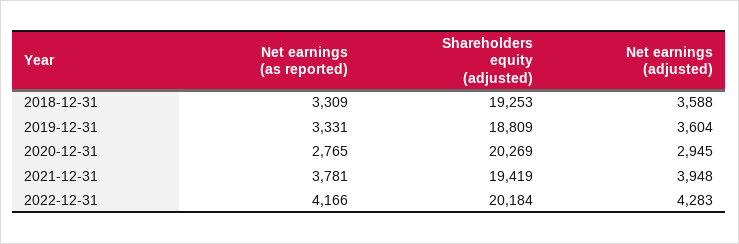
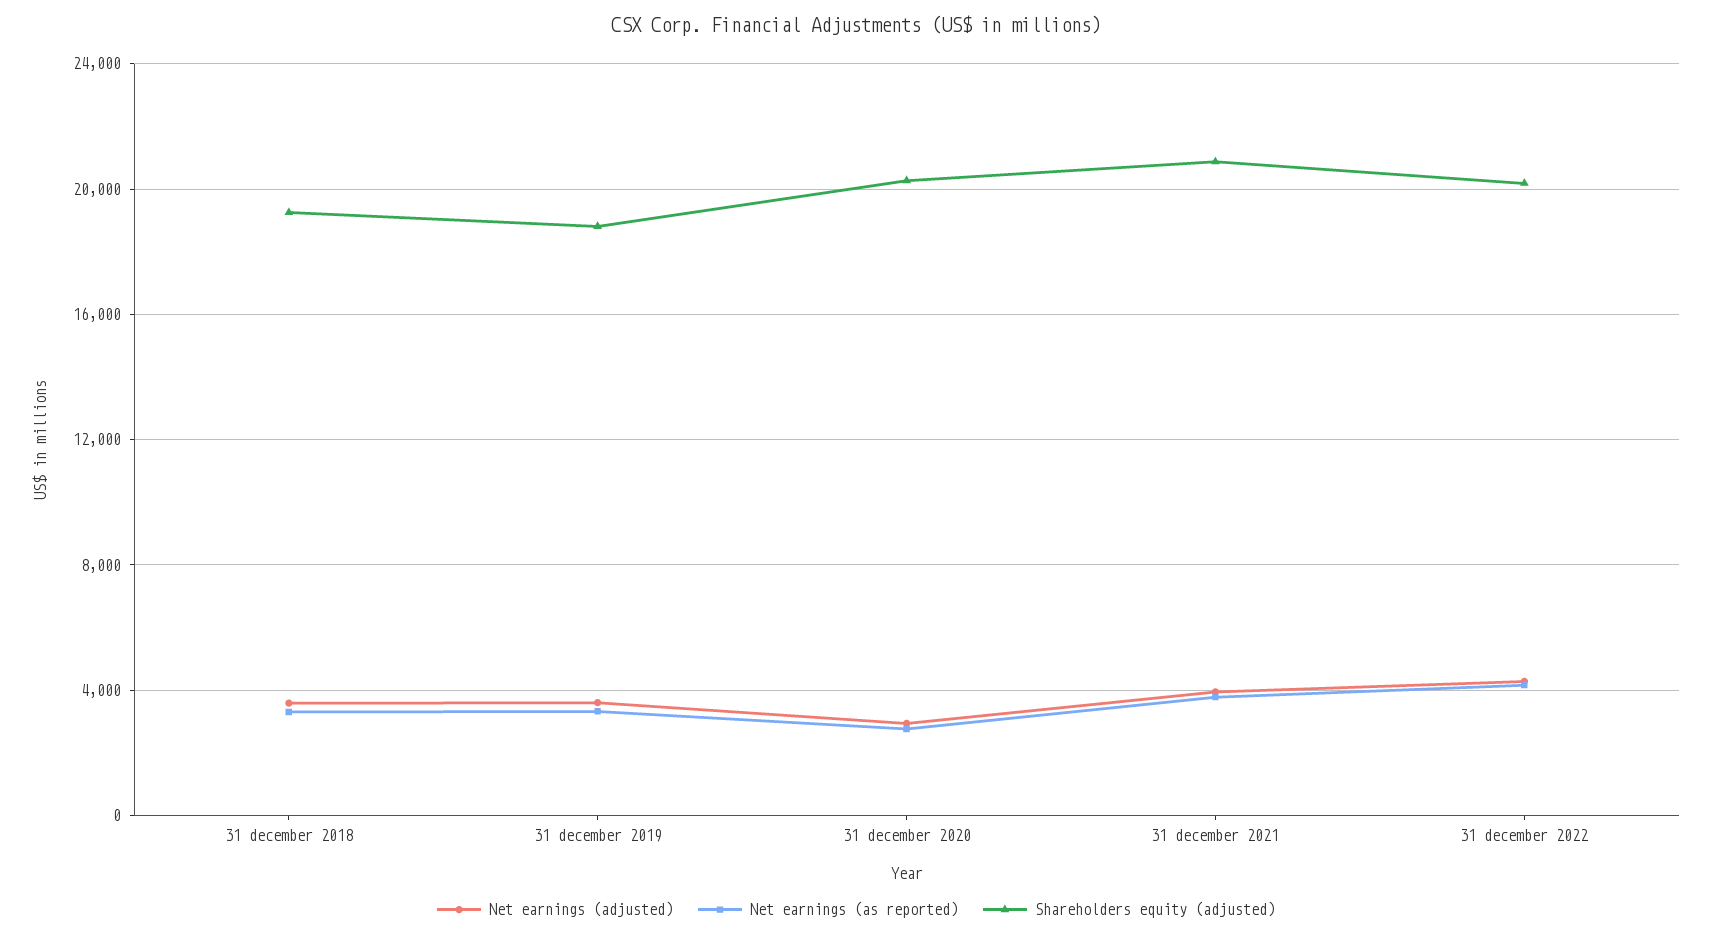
Shareholders equity (adjusted), 2021-12-31: 19419 -> 21000

